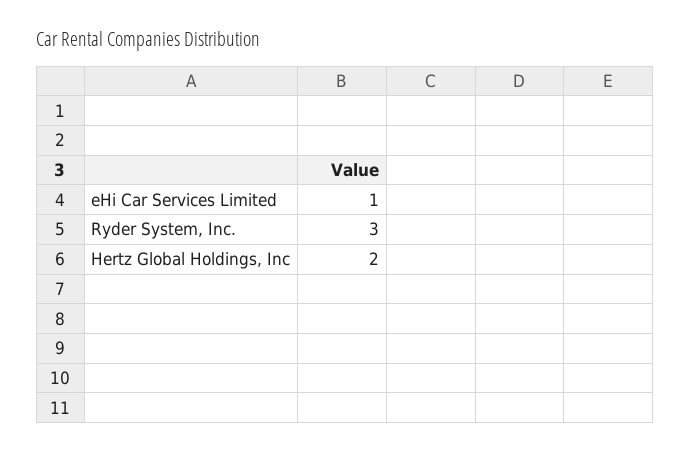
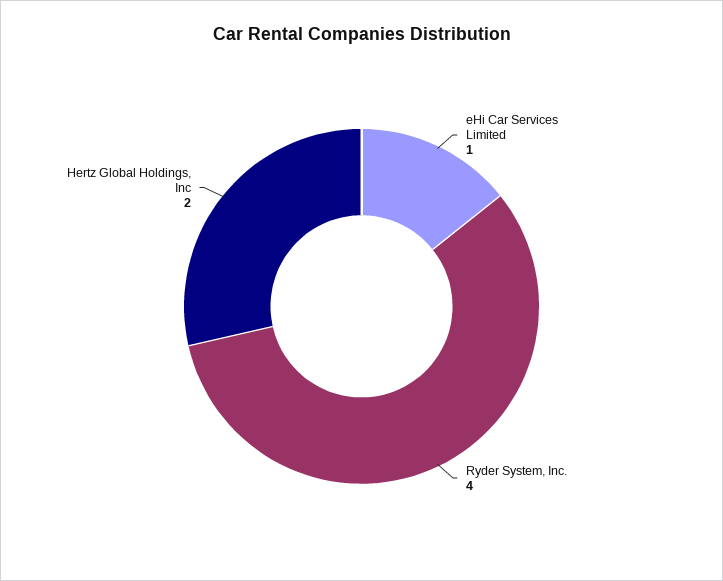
Ryder System, Inc.: 3 -> 4

